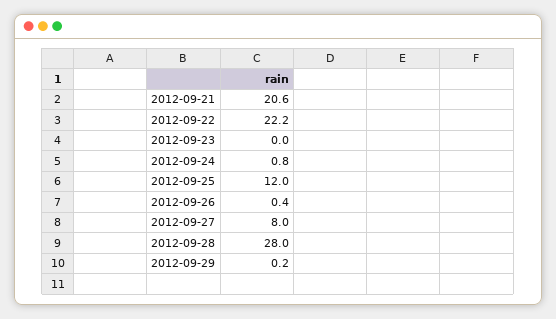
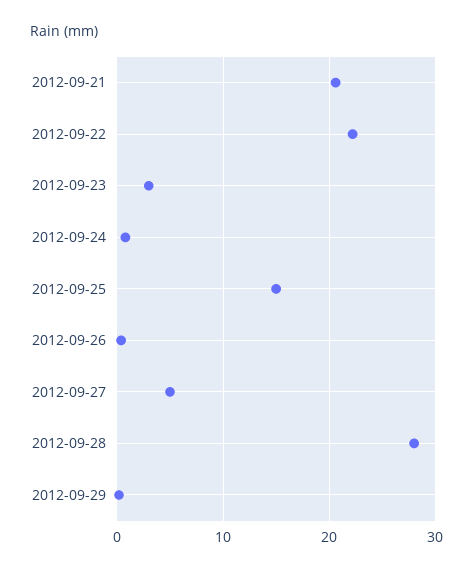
2012-09-23: 0 -> 3
2012-09-25: 12 -> 15
2012-09-27: 8 -> 5

